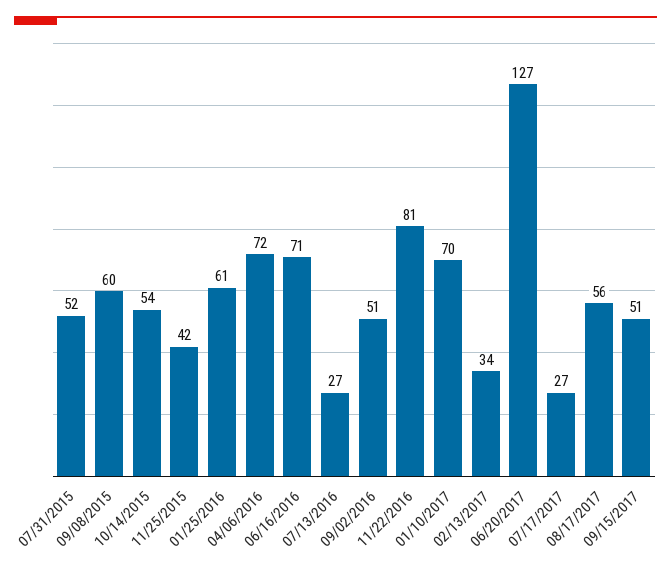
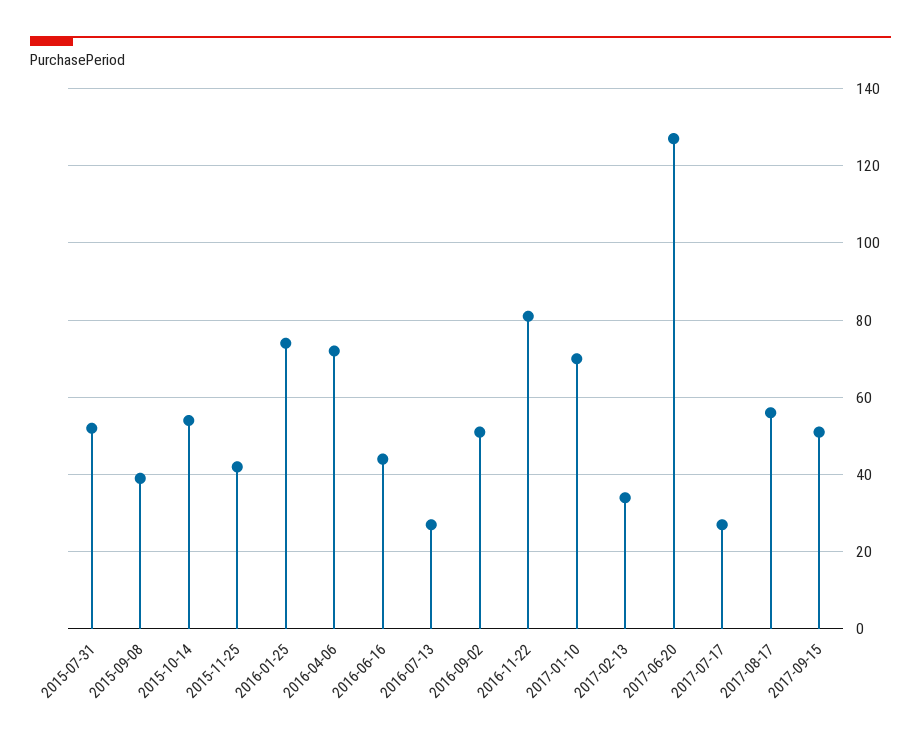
09/08/2015: 60 -> 40
01/25/2016: 61 -> 75
06/16/2016: 71 -> 45

